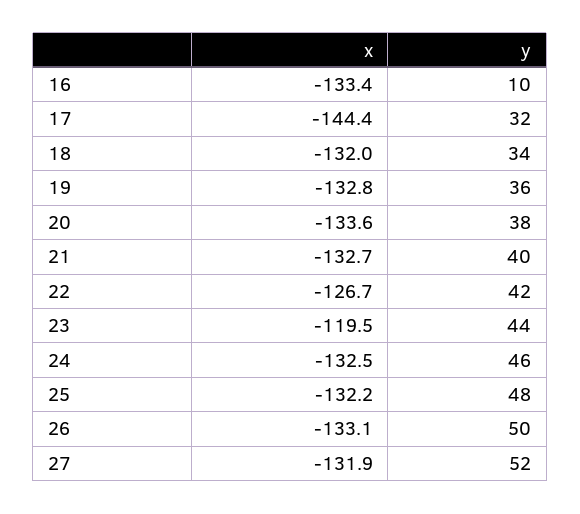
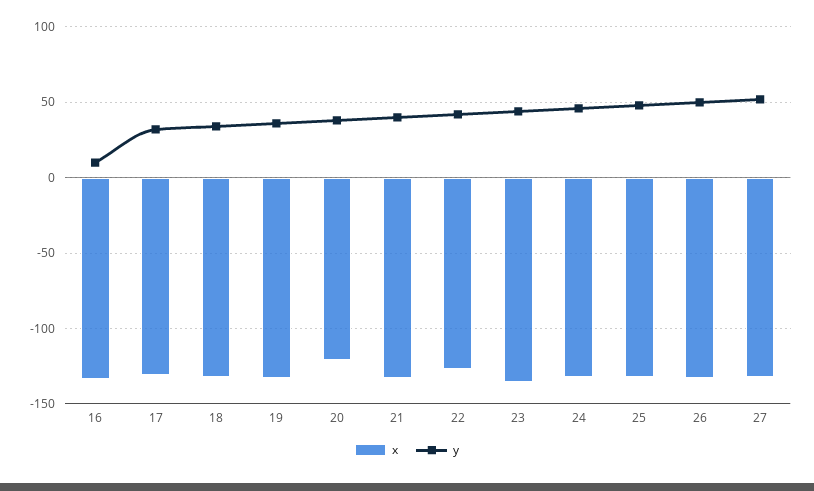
x, 17: -144.4 -> -130
x, 20: -133.6 -> -120
x, 23: -119.5 -> -135

